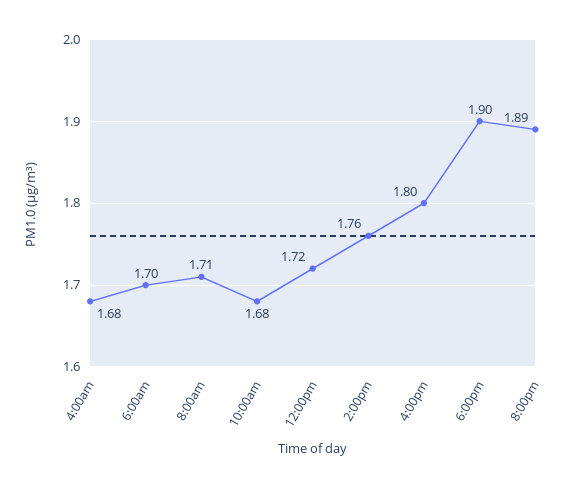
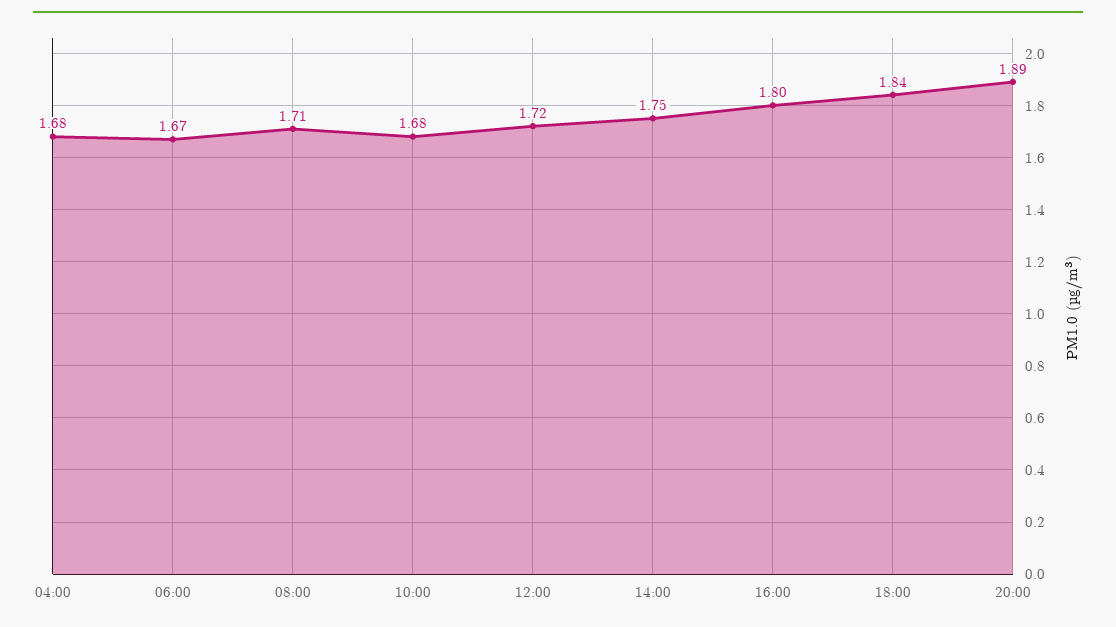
6:00am: 1.7 -> 1.67
2:00pm: 1.76 -> 1.75
6:00pm: 1.9 -> 1.84

